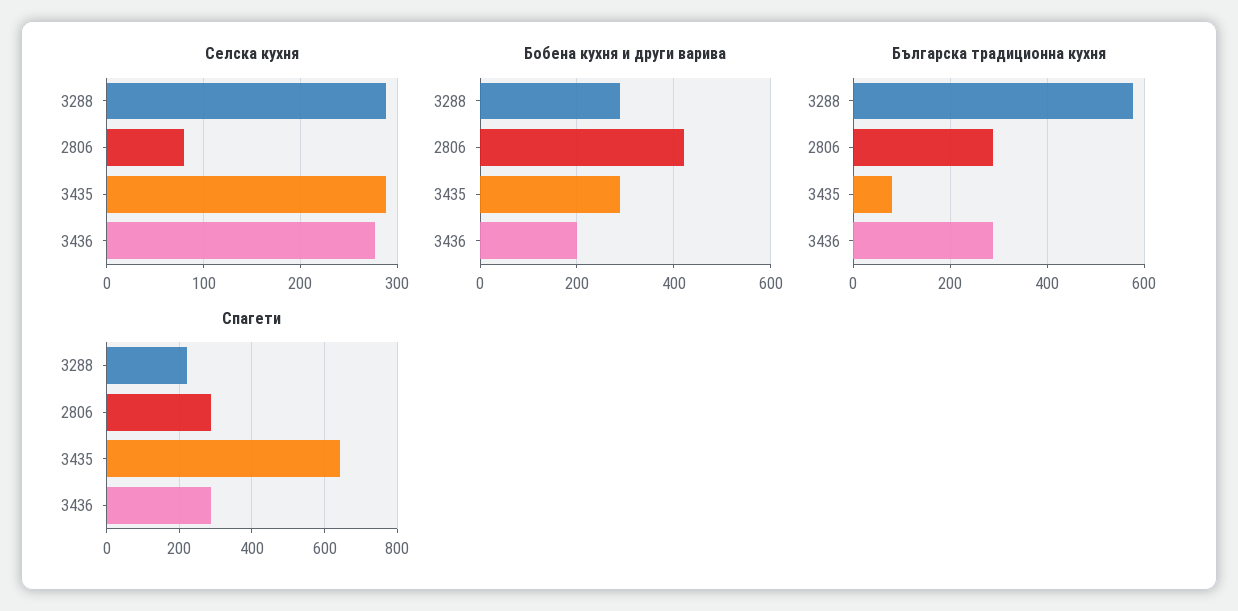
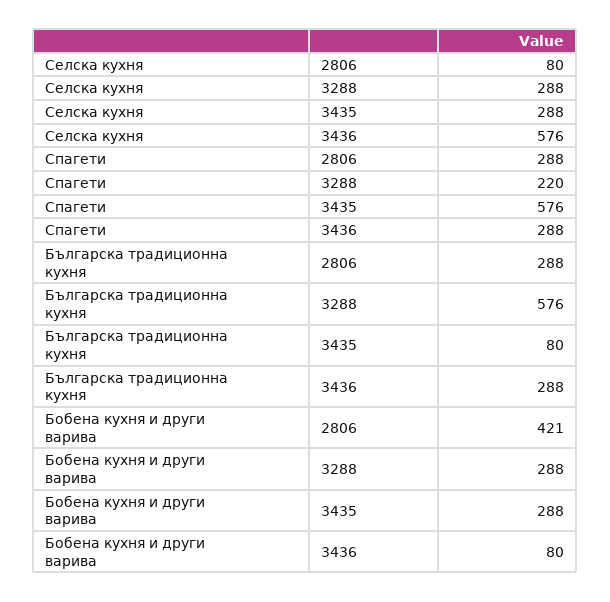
Селска кухня, 3436: 280 -> 576
Бобена кухня и други варива, 3436: 200 -> 80
Спагети, 3435: 640 -> 576

